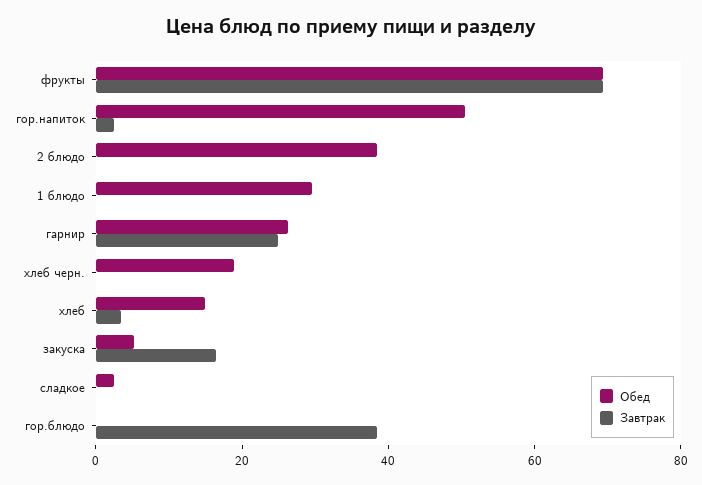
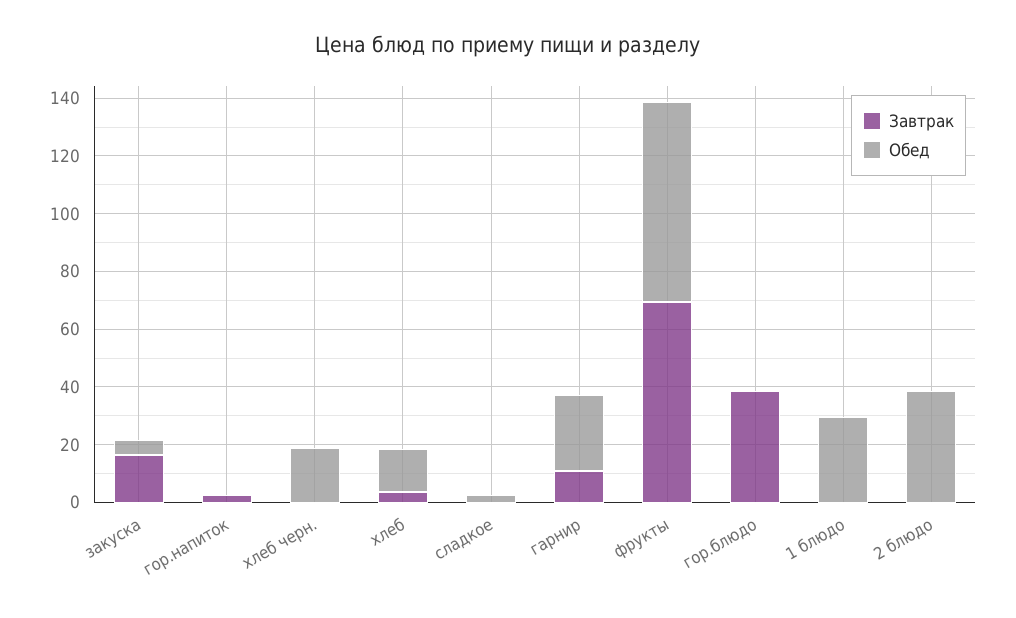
Обед, гор.напиток: 50 -> 0
Завтрак, гарнир: 25 -> 10

